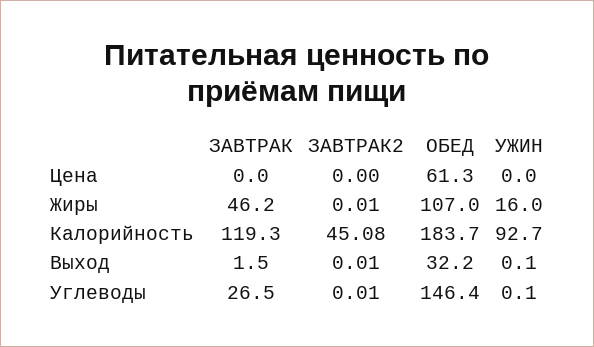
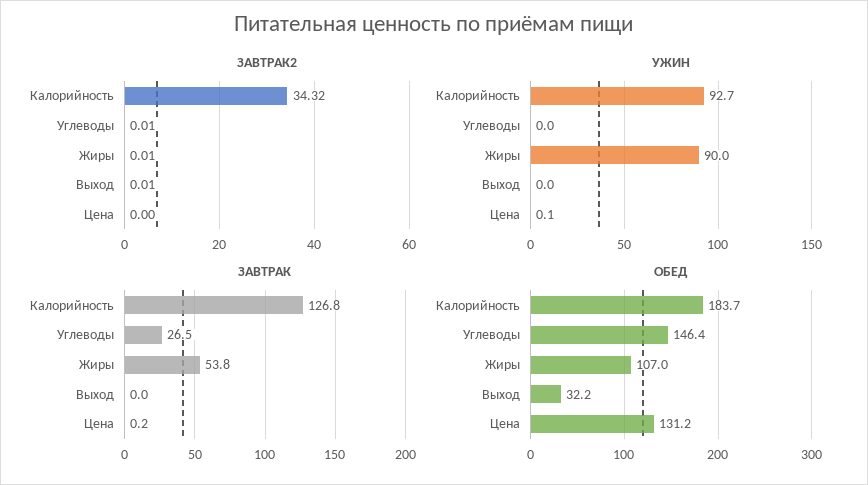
ЗАВТРАК, Цена: 0 -> 0.2
ОБЕД, Цена: 61.3 -> 131.2
УЖИН, Цена: 0 -> 0.1
ЗАВТРАК, Жиры: 46.2 -> 53.8
УЖИН, Жиры: 16 -> 90
ЗАВТРАК, Калорийность: 119.3 -> 126.8
ЗАВТРАК2, Калорийность: 45.08 -> 34.32
ЗАВТРАК, Выход: 1.5 -> 0
УЖИН, Выход: 0.1 -> 0
УЖИН, Углеводы: 0.1 -> 0

